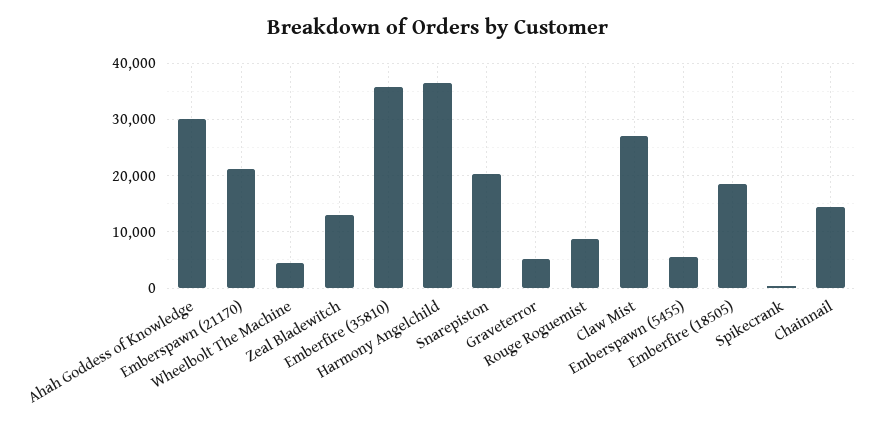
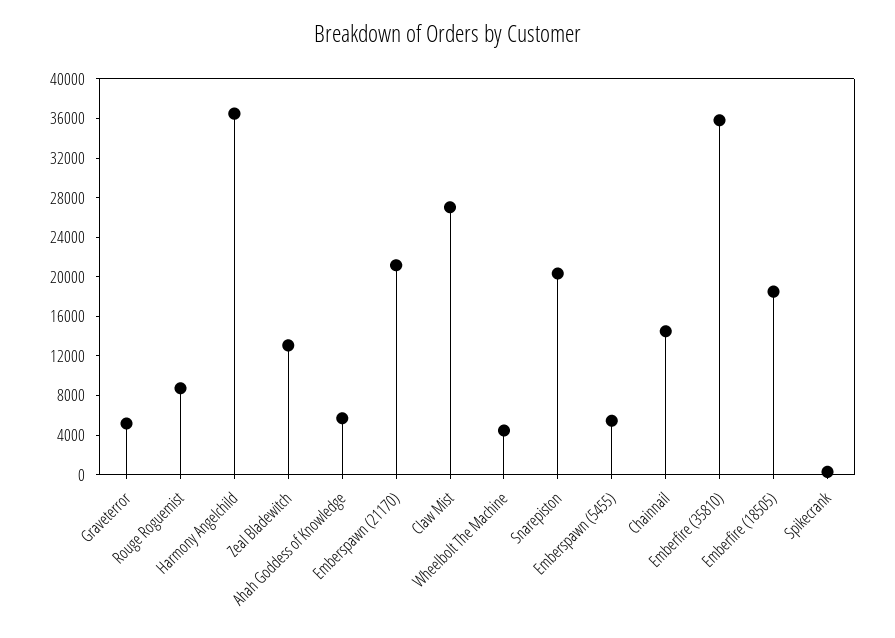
Ahah Goddess of Knowledge: 30000 -> 6000

